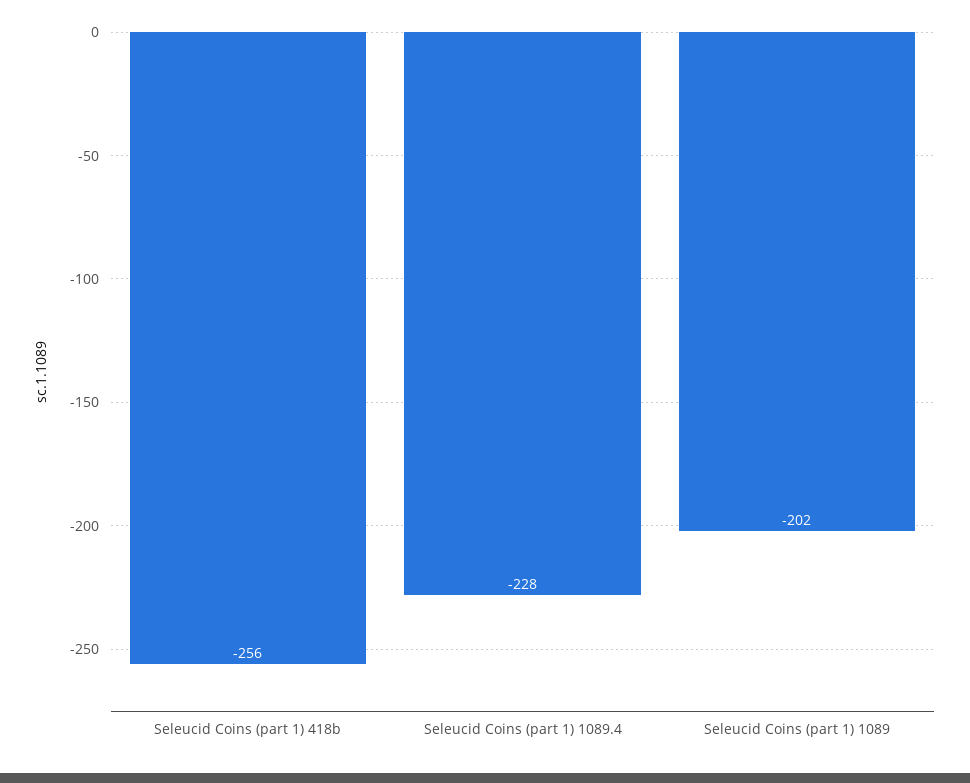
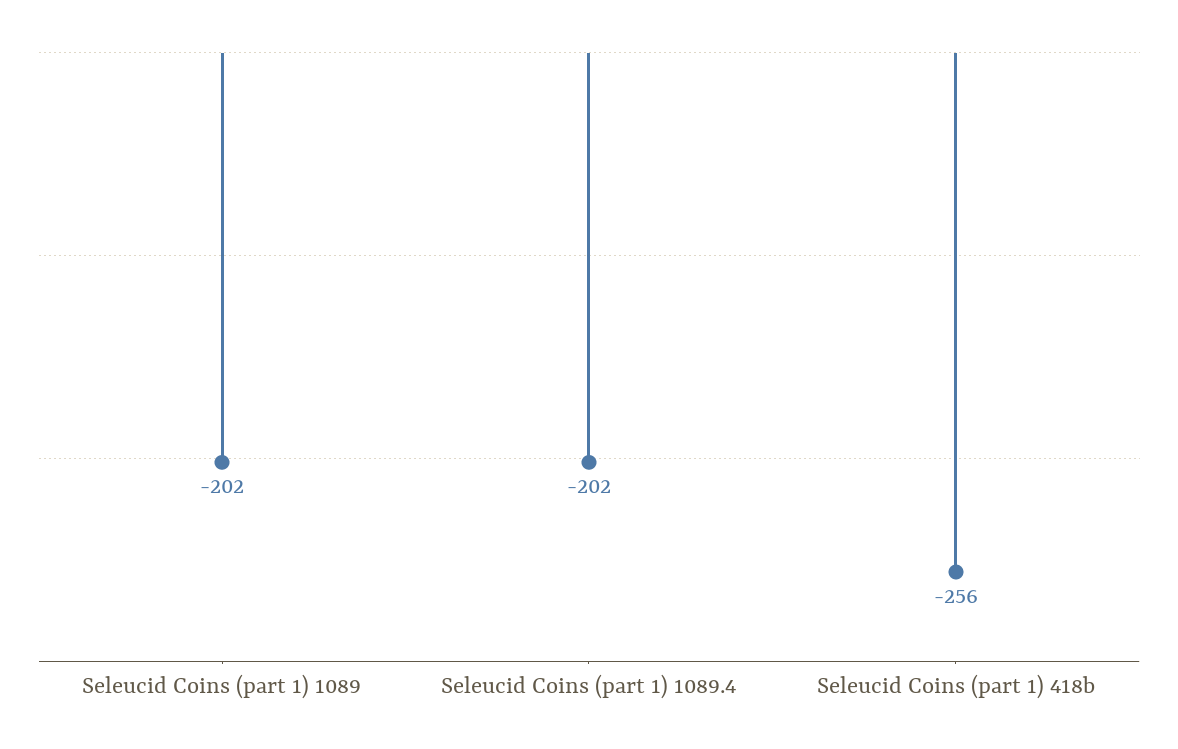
Seleucid Coins (part 1) 1089.4: -228 -> -202

